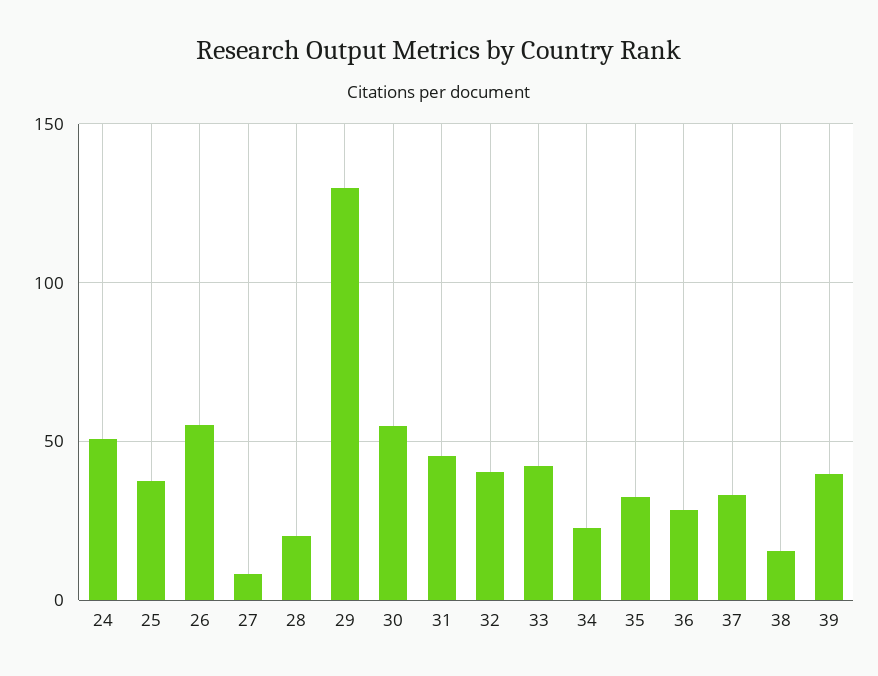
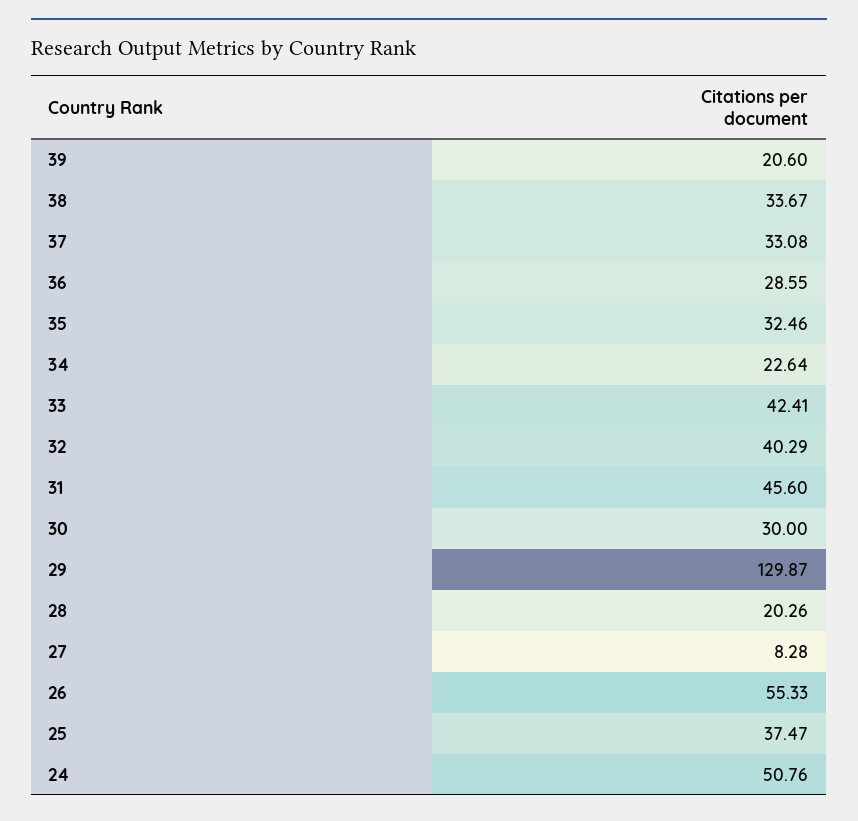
30: 55 -> 30
38: 15 -> 33.67
39: 40 -> 20.6

